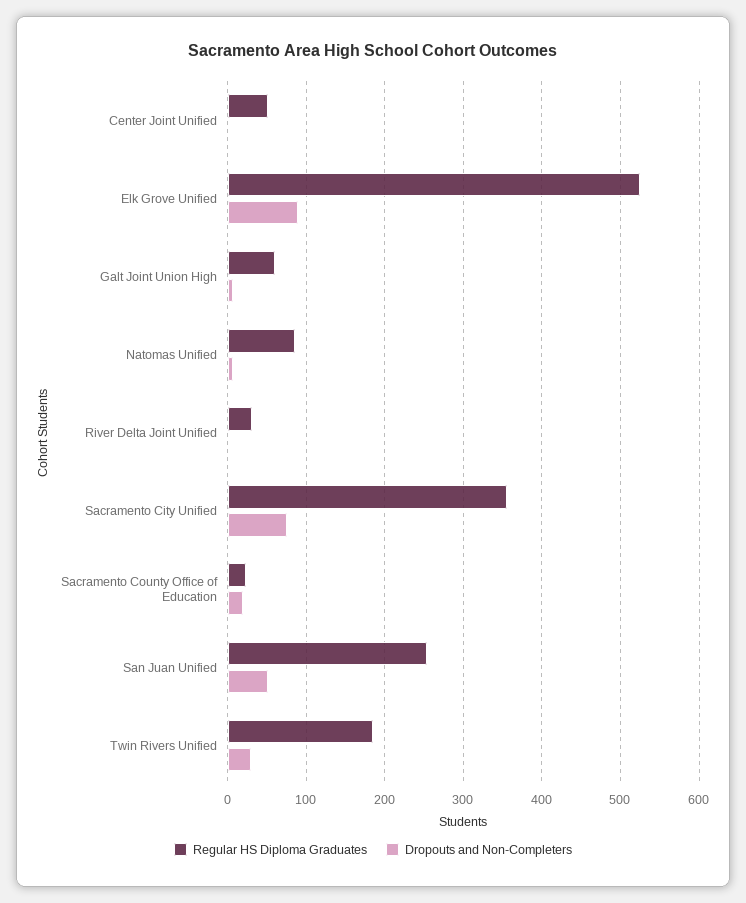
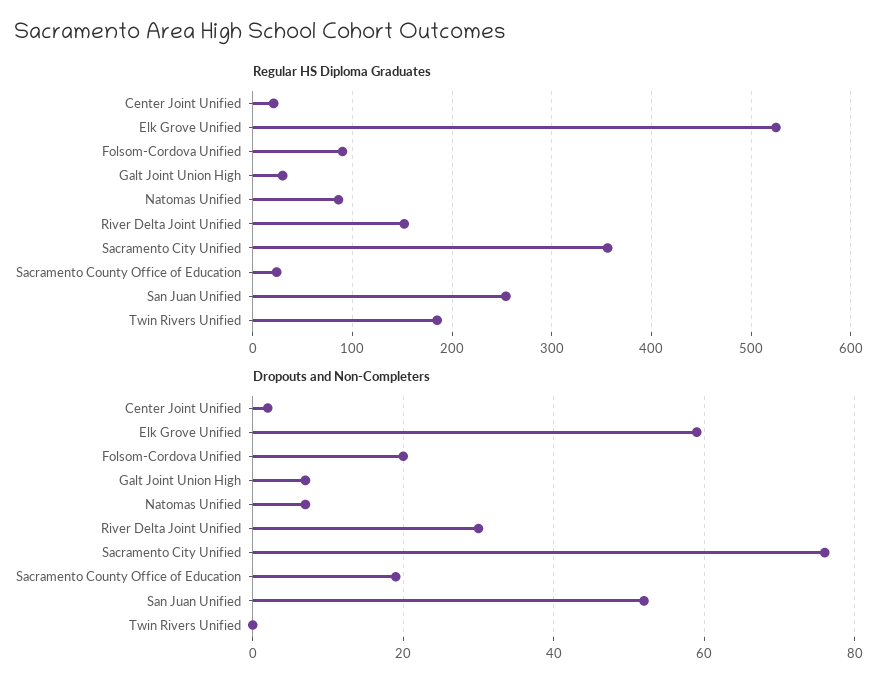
Regular HS Diploma Graduates, Center Joint Unified: 50 -> 20
Dropouts and Non-Completers, Elk Grove Unified: 90 -> 60
Regular HS Diploma Graduates, Galt Joint Union High: 60 -> 30
Regular HS Diploma Graduates, River Delta Joint Unified: 30 -> 150
Dropouts and Non-Completers, River Delta Joint Unified: 0 -> 30
Dropouts and Non-Completers, Twin Rivers Unified: 30 -> 0
Regular HS Diploma Graduates, Folsom-Cordova Unified: none -> 90
Dropouts and Non-Completers, Folsom-Cordova Unified: none -> 20

